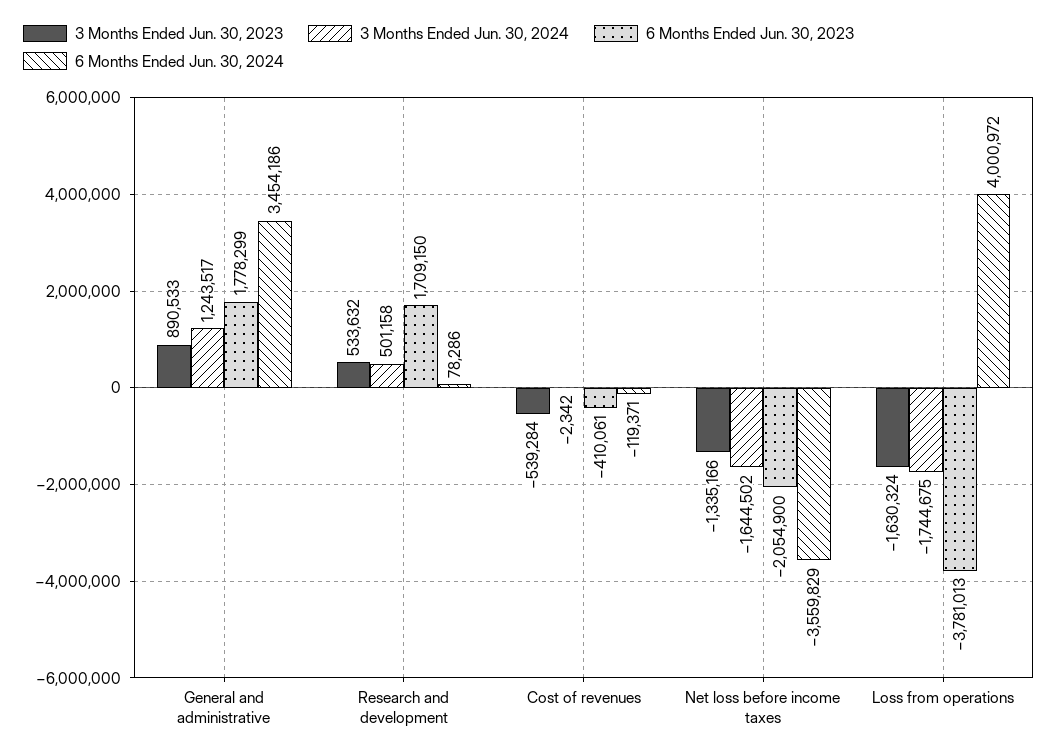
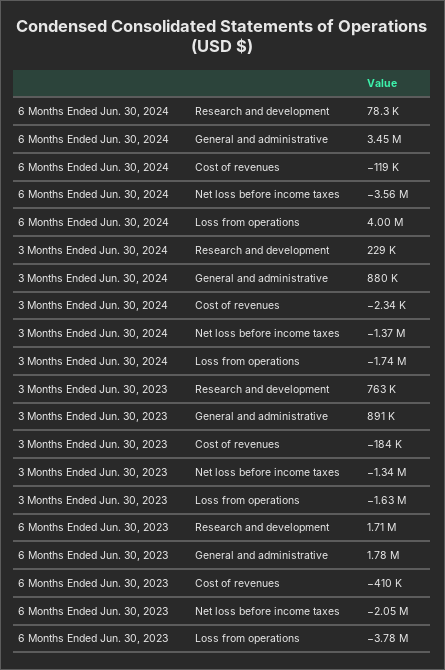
3 Months Ended Jun. 30, 2024, General and administrative: 1243517 -> 880000
3 Months Ended Jun. 30, 2023, Research and development: 533632 -> 763000
3 Months Ended Jun. 30, 2024, Research and development: 501158 -> 229000
3 Months Ended Jun. 30, 2023, Cost of revenues: -539284 -> -184000
3 Months Ended Jun. 30, 2024, Net loss before income taxes: -1644502 -> -1370000

